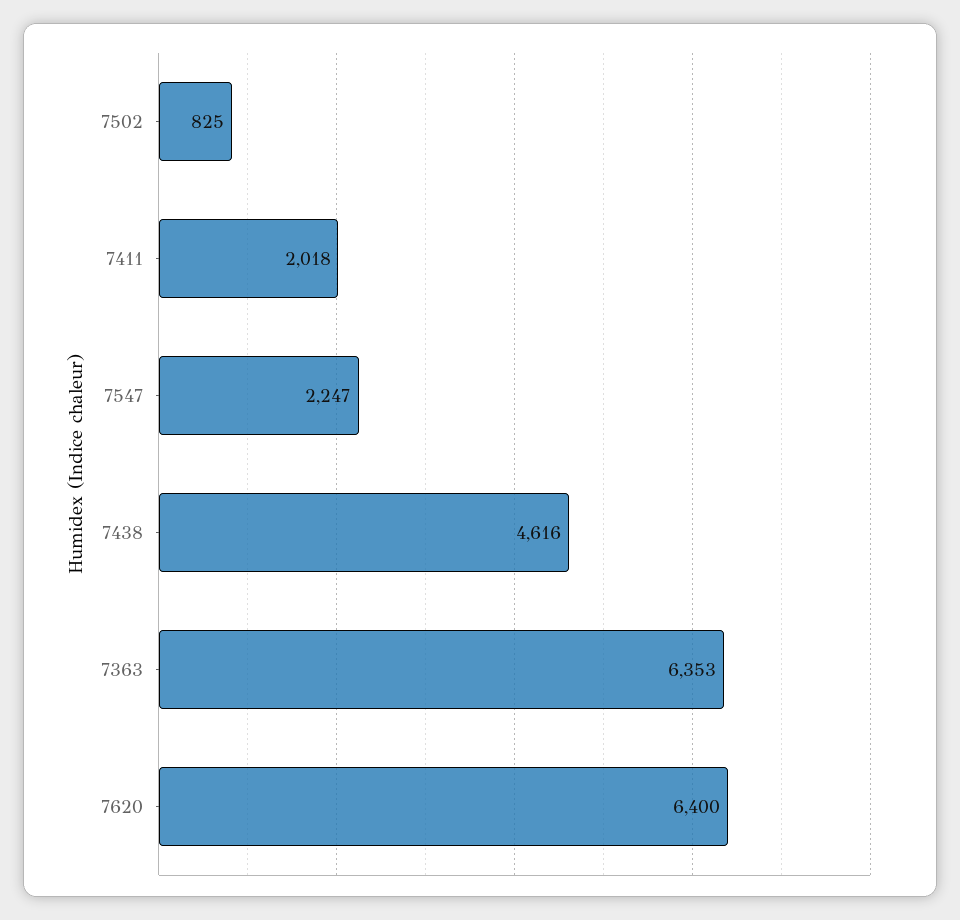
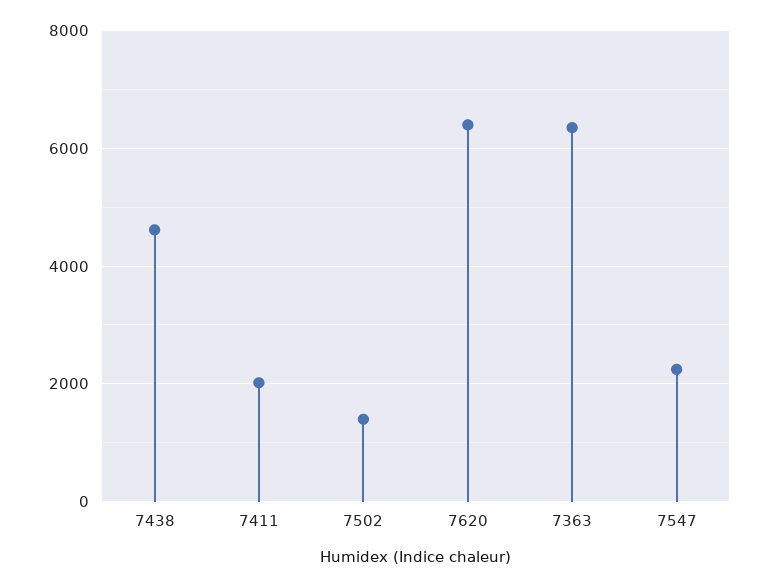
7502: 825 -> 1400

